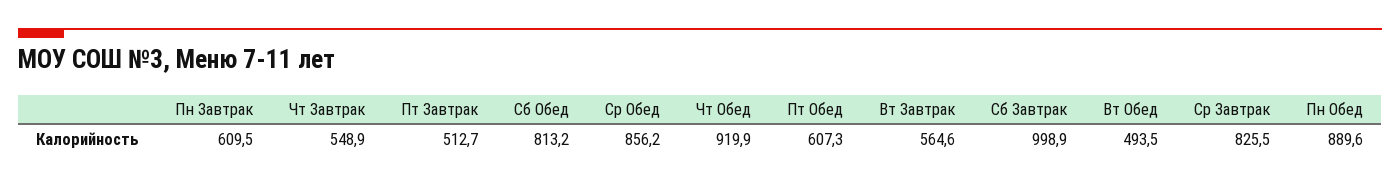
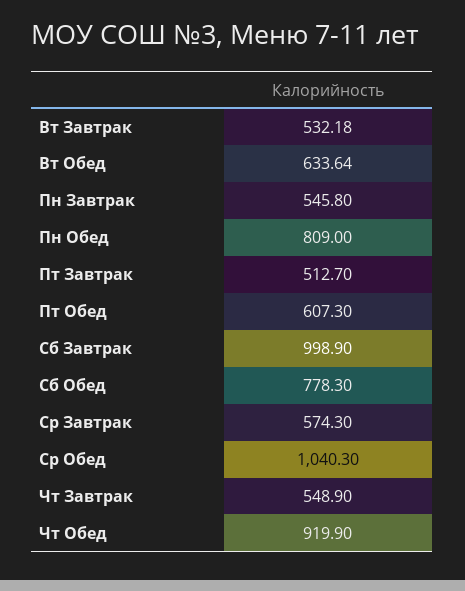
Пн Завтрак: 609.5 -> 545.8
Сб Обед: 813.2 -> 778.3
Ср Обед: 856.2 -> 1040.3
Вт Завтрак: 564.6 -> 532.18
Вт Обед: 493.5 -> 633.64
Ср Завтрак: 825.5 -> 574.3
Пн Обед: 889.6 -> 809

